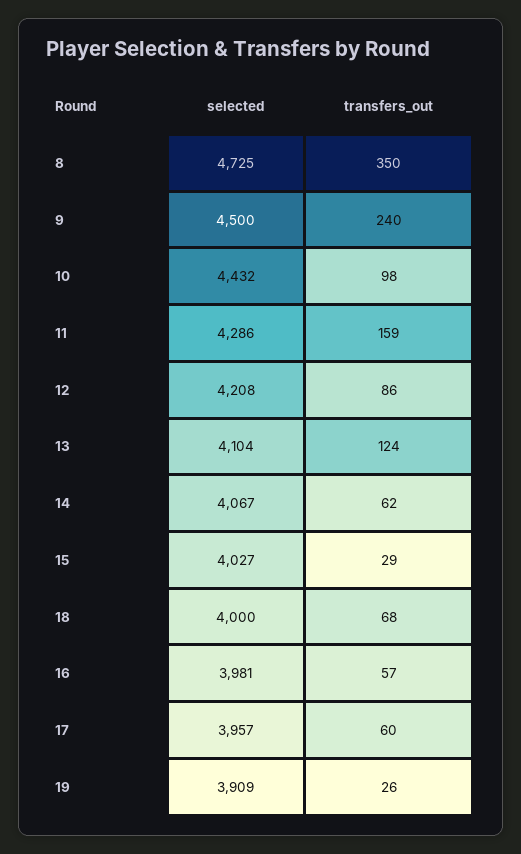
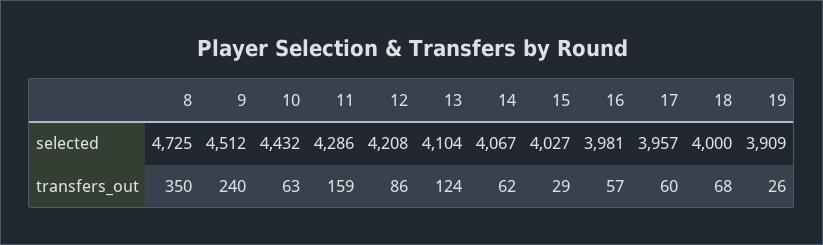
selected, 9: 4500 -> 4512
transfers_out, 10: 98 -> 63

